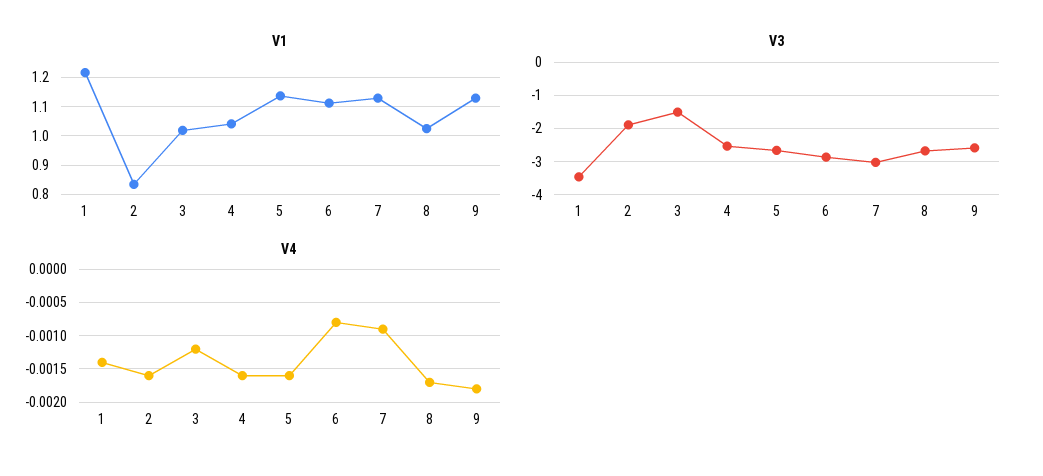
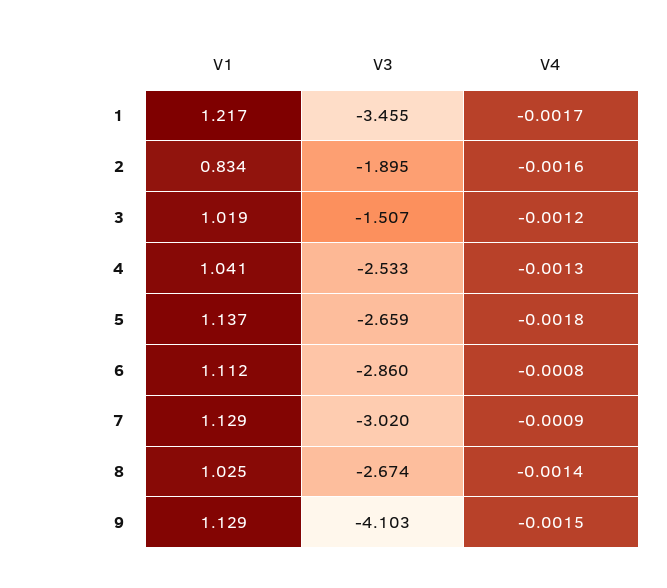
V3, 9: -2.6 -> -4.103
V4, 1: -0.0014 -> -0.0017
V4, 4: -0.0016 -> -0.0013
V4, 5: -0.0016 -> -0.0018
V4, 8: -0.0017 -> -0.0014
V4, 9: -0.0018 -> -0.0015

